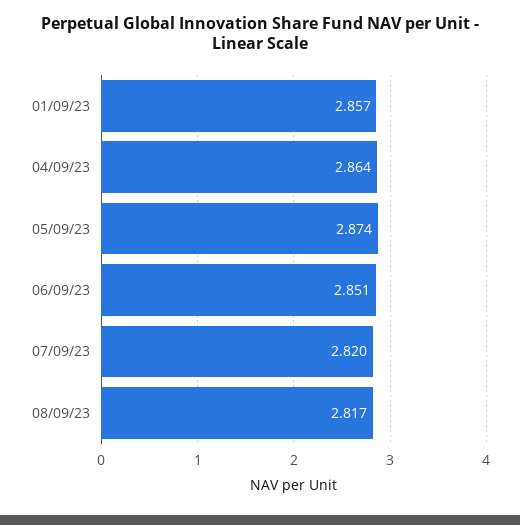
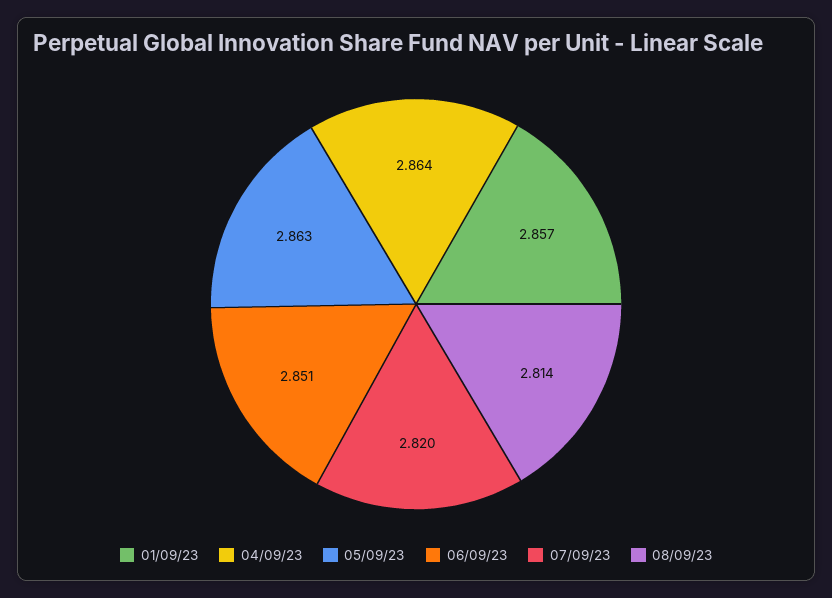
05/09/23: 2.874 -> 2.863
08/09/23: 2.817 -> 2.814

